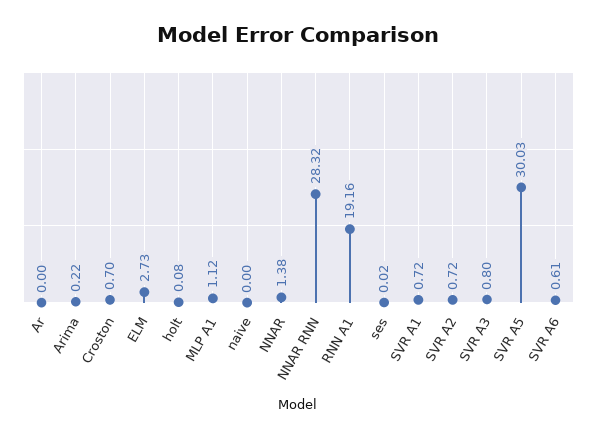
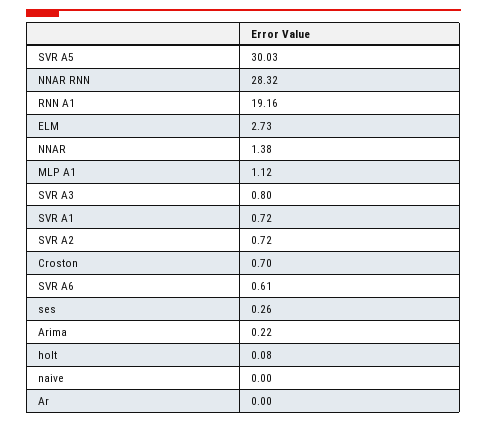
ses: 0.02 -> 0.26

